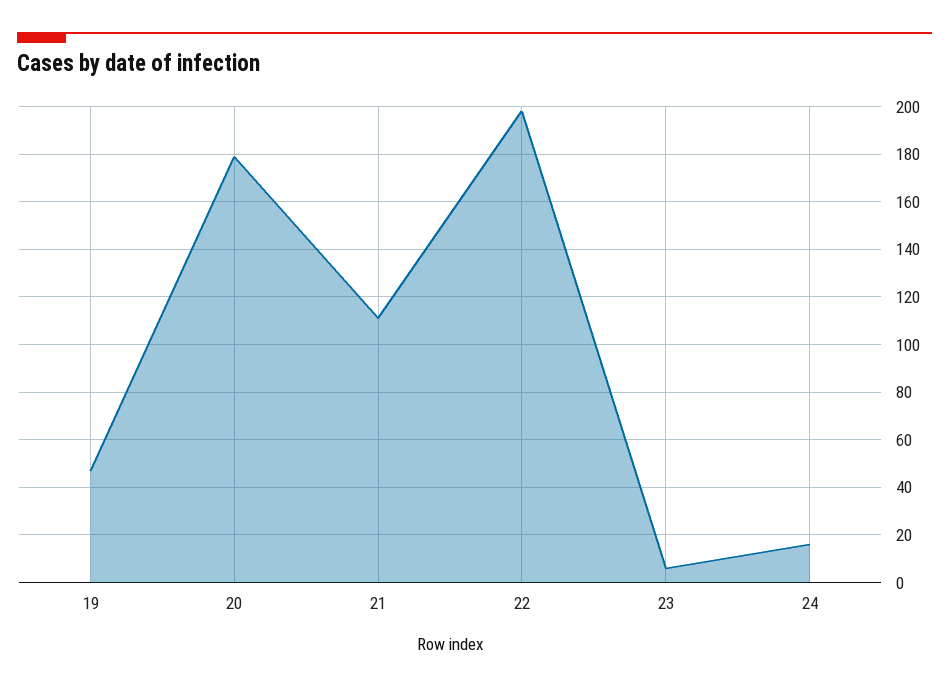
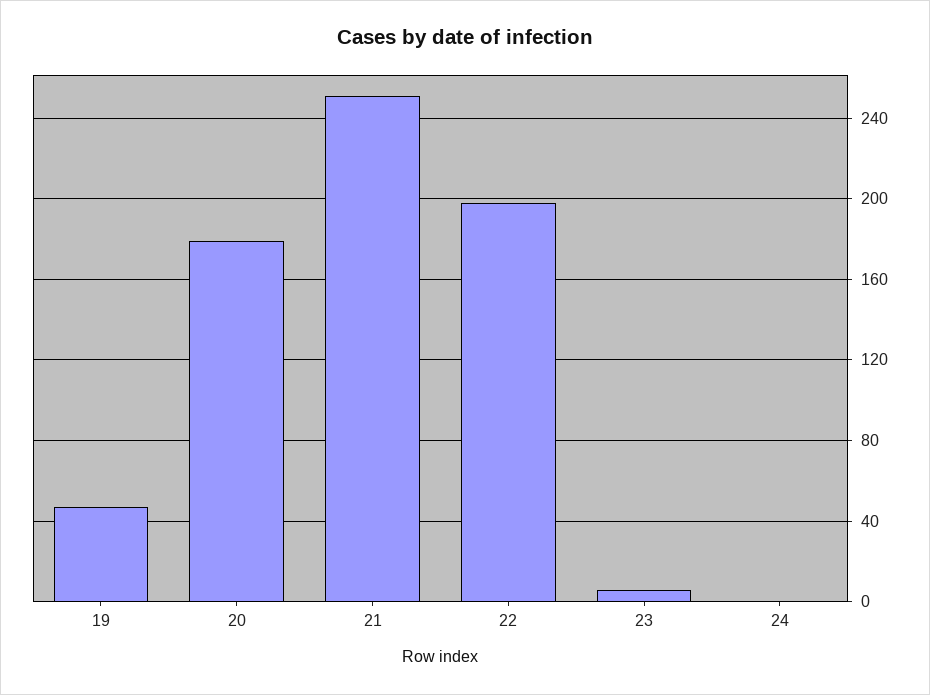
21: 110 -> 250
24: 15 -> 0

